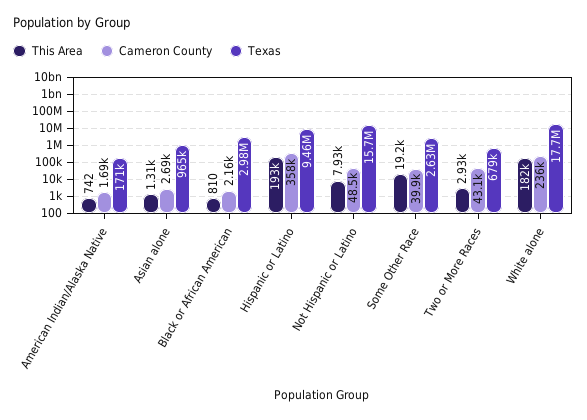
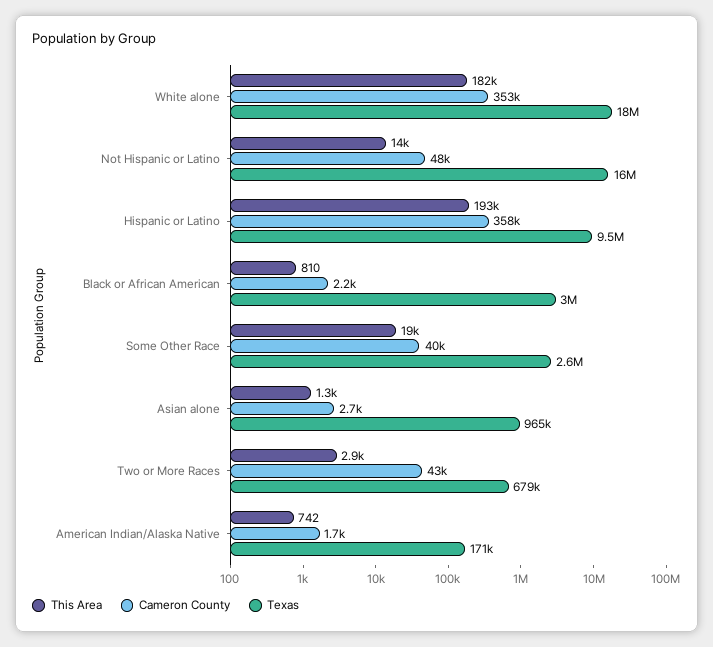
This Area, Not Hispanic or Latino: 7930 -> 14000
Cameron County, White alone: 236000 -> 353000

